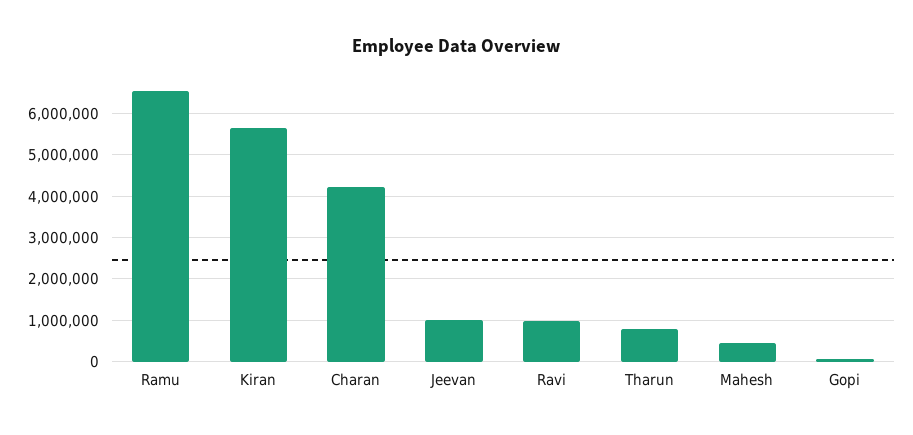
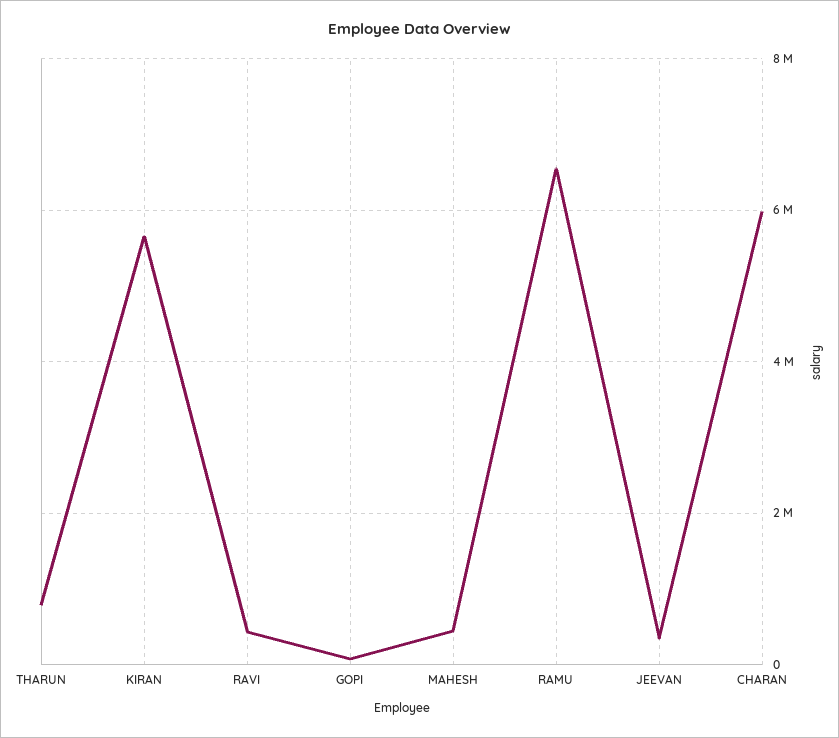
Charan: 4200000 -> 6000000
Jeevan: 1000000 -> 400000
Ravi: 1000000 -> 400000

